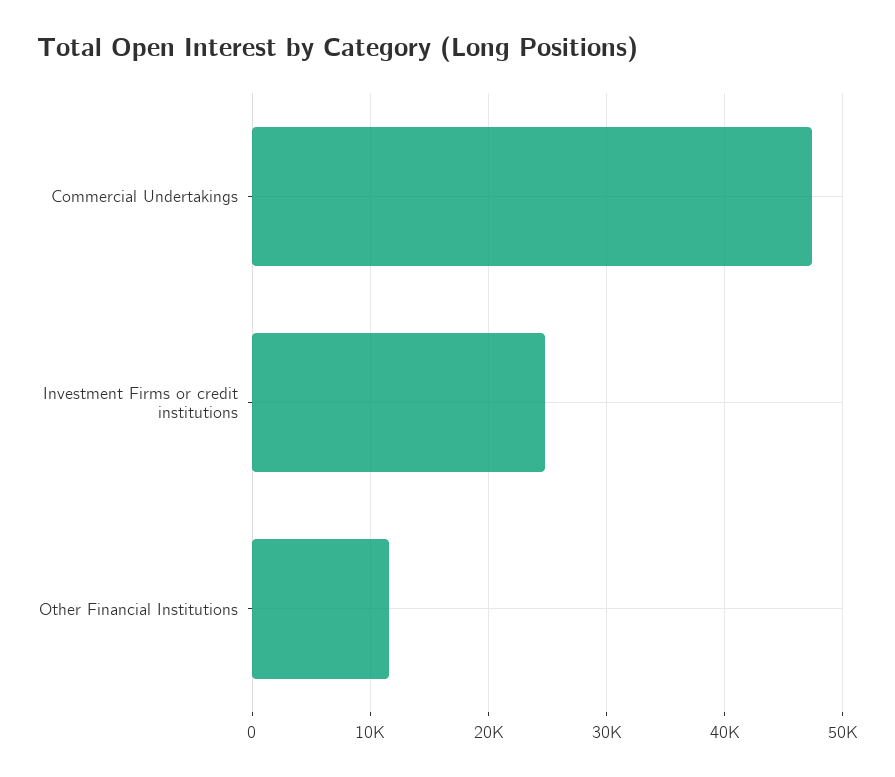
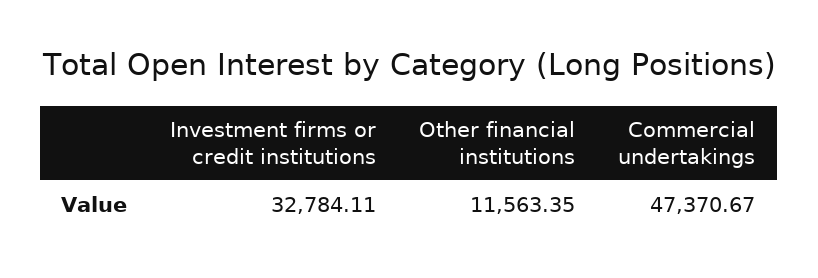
Investment Firms or credit institutions: 25000 -> 32784.11

